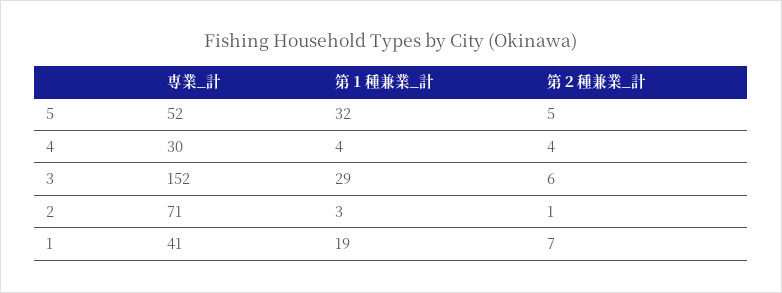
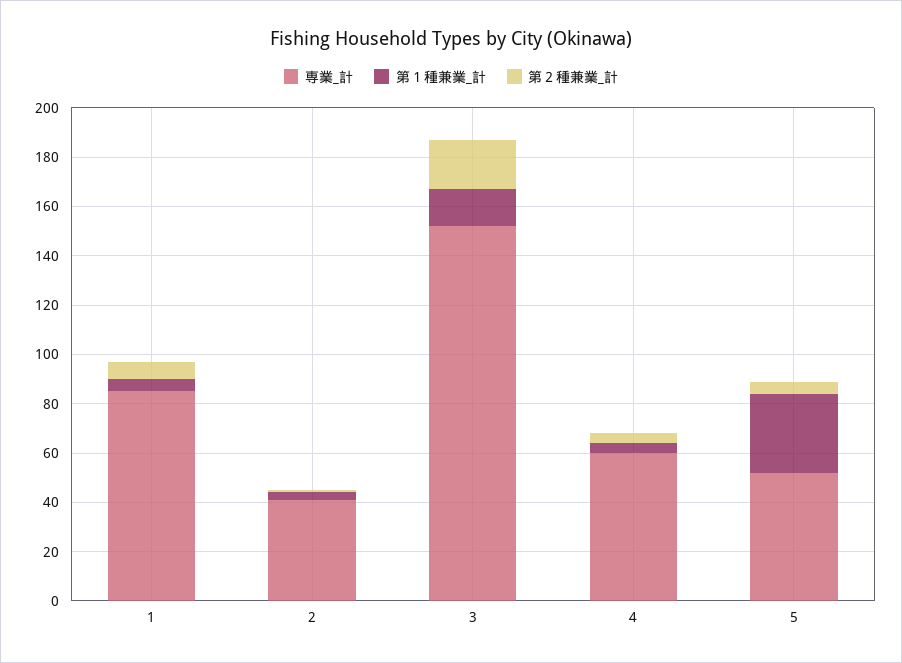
専業_計, 4: 30 -> 60
第１種兼業_計, 3: 29 -> 15
第２種兼業_計, 3: 6 -> 20
専業_計, 2: 71 -> 40
専業_計, 1: 41 -> 85
第１種兼業_計, 1: 19 -> 5

